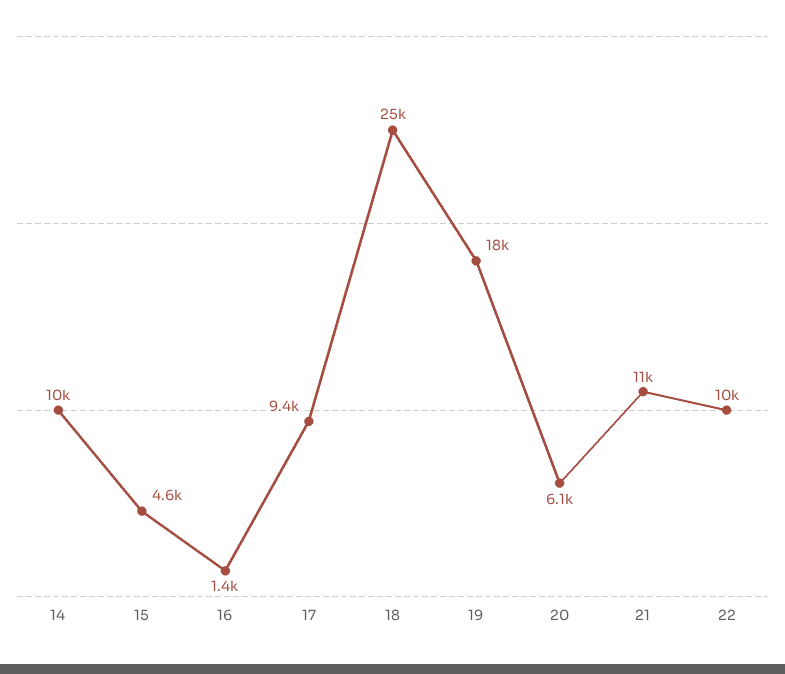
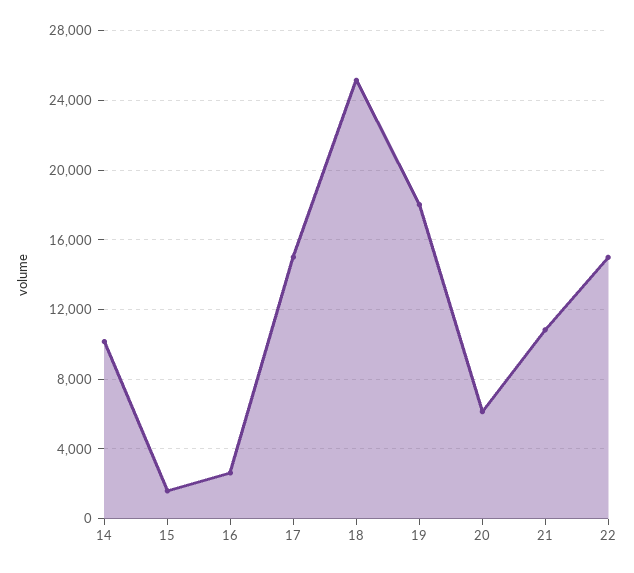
15: 4600 -> 1500
16: 1400 -> 2500
17: 9400 -> 15000
22: 10000 -> 15000

